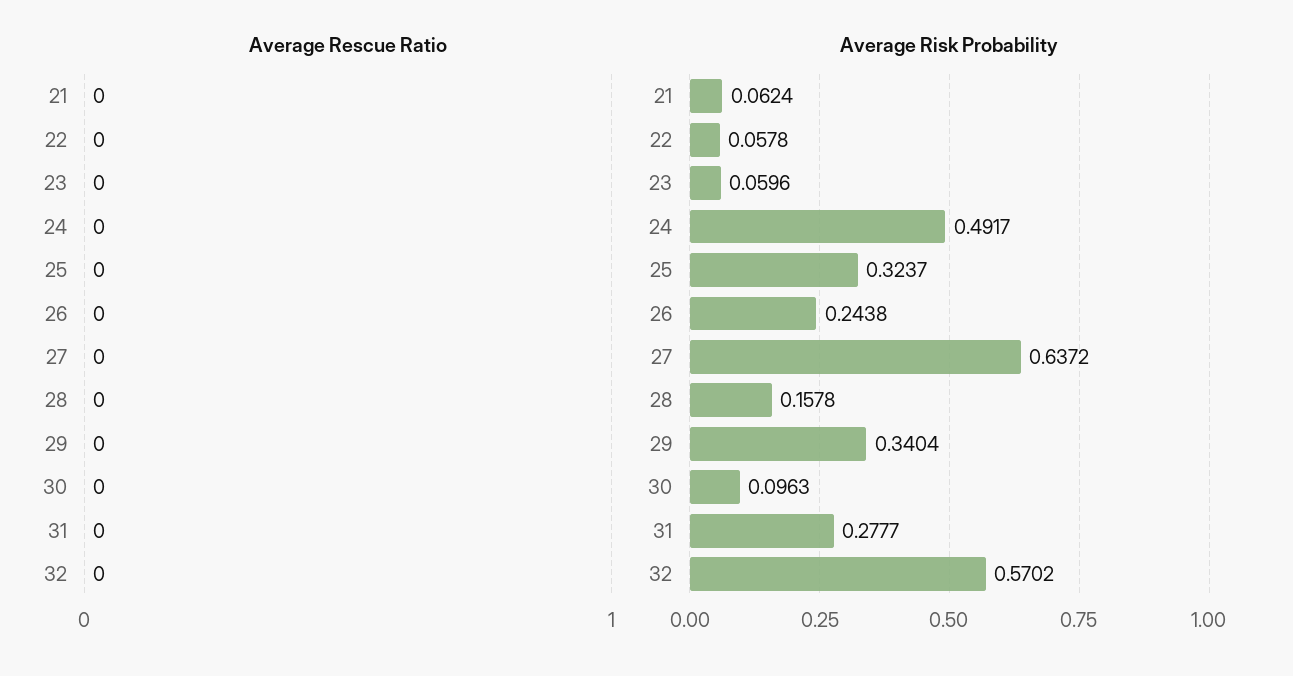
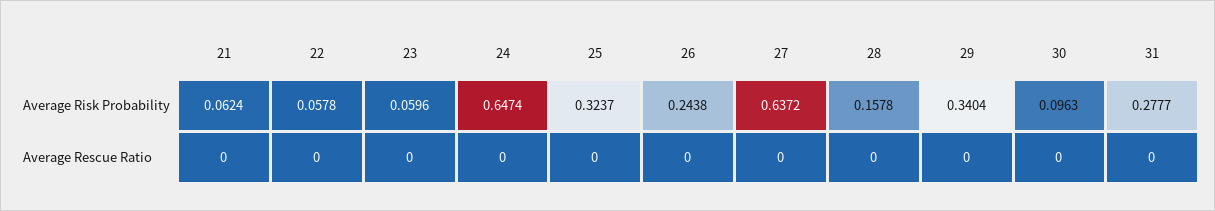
Average Rescue Ratio, 32: 0 -> none
Average Risk Probability, 24: 0.4917 -> 0.6474
Average Risk Probability, 32: 0.5702 -> none

